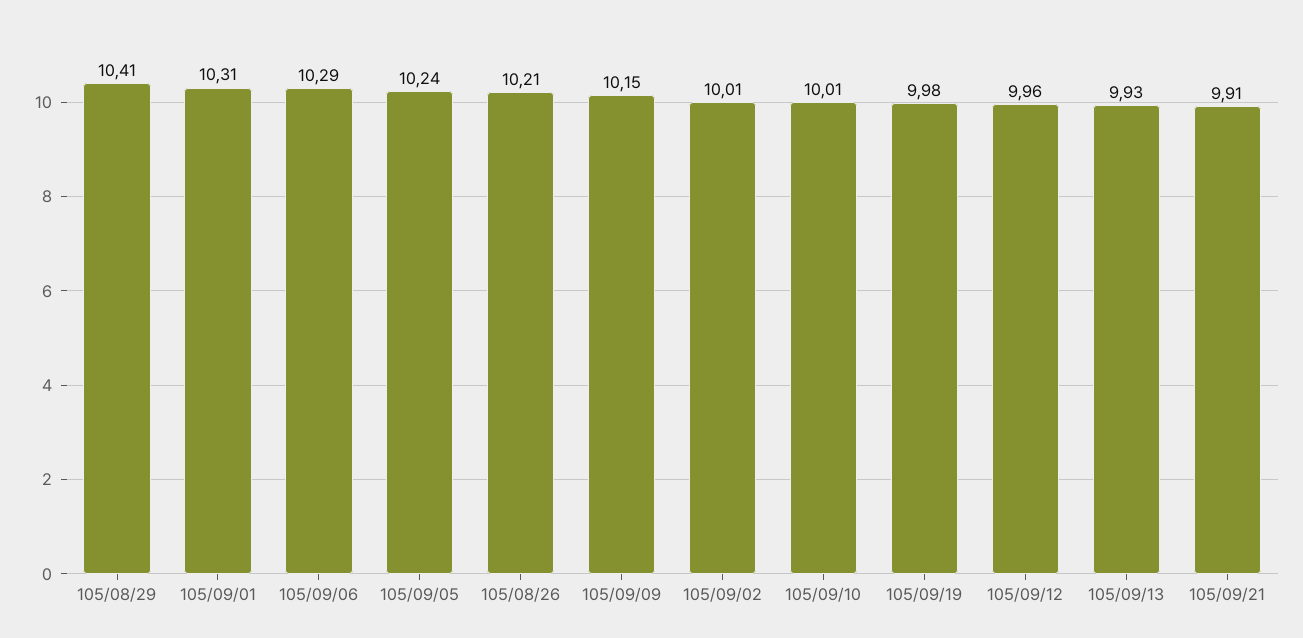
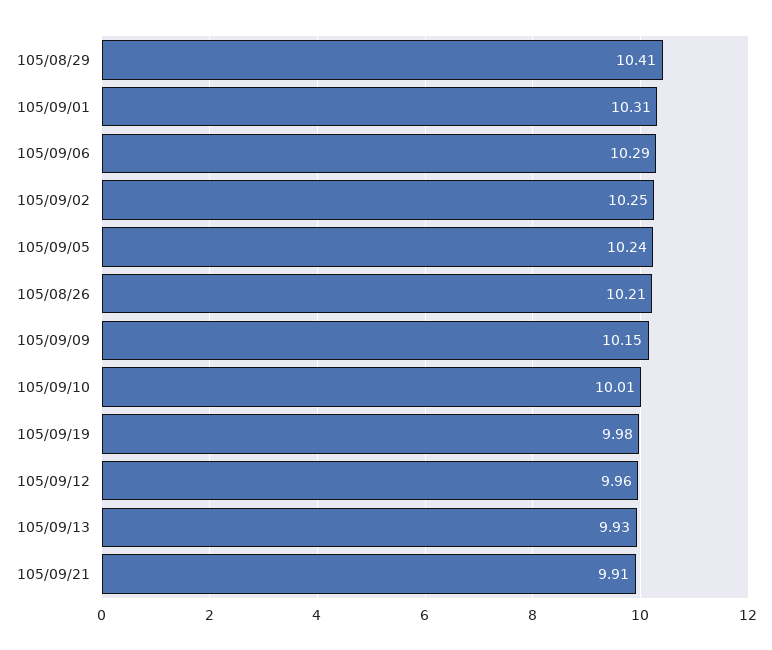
105/09/02: 10.01 -> 10.25

